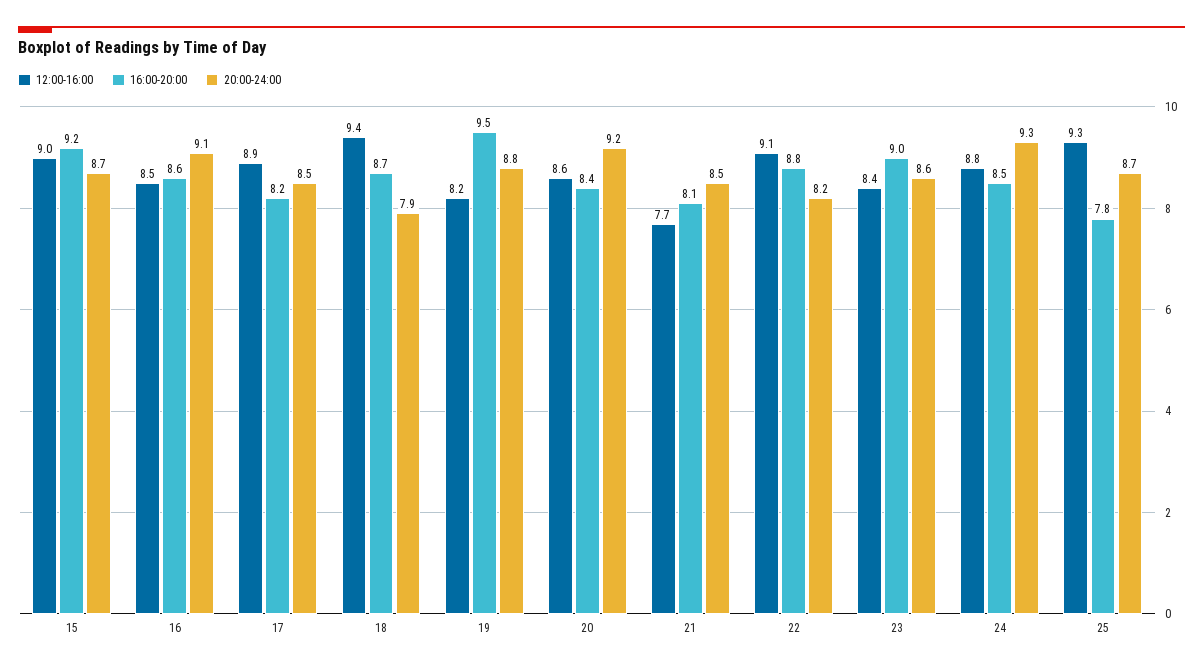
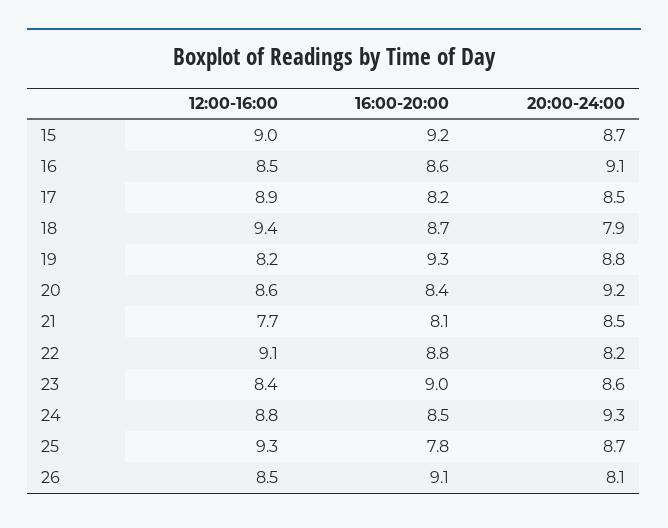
16:00-20:00, 19: 9.5 -> 9.3
12:00-16:00, 26: none -> 8.5
16:00-20:00, 26: none -> 9.1
20:00-24:00, 26: none -> 8.1

